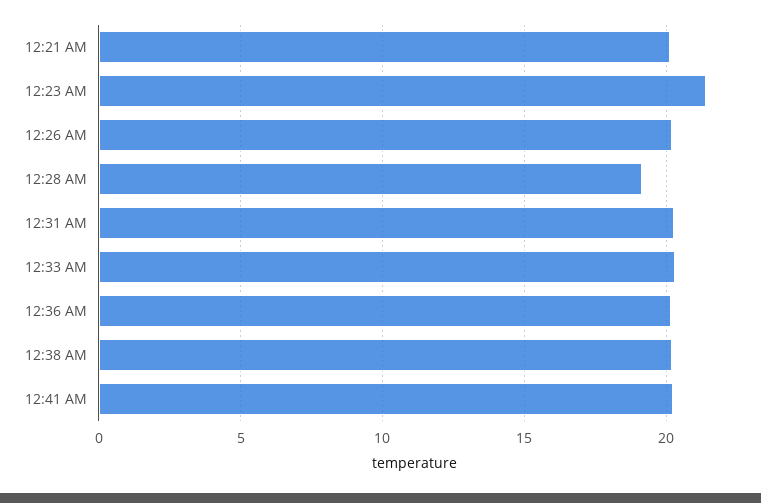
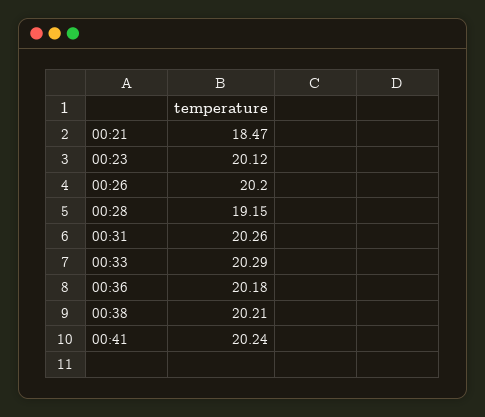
12:21 AM: 20 -> 18.47
12:23 AM: 21.5 -> 20.12

